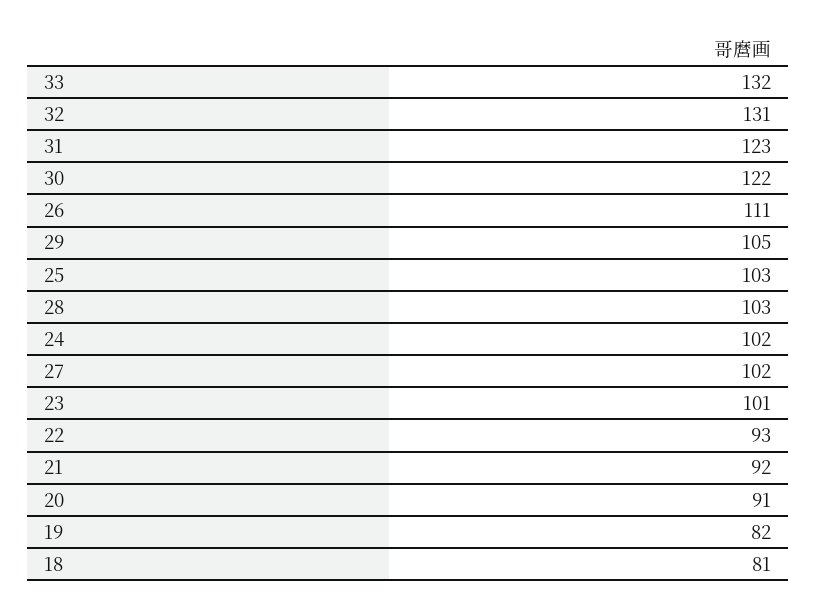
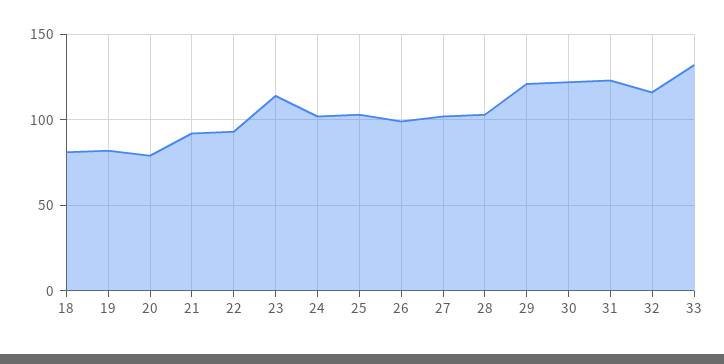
32: 131 -> 115
26: 111 -> 100
29: 105 -> 120
23: 101 -> 115
20: 91 -> 80

